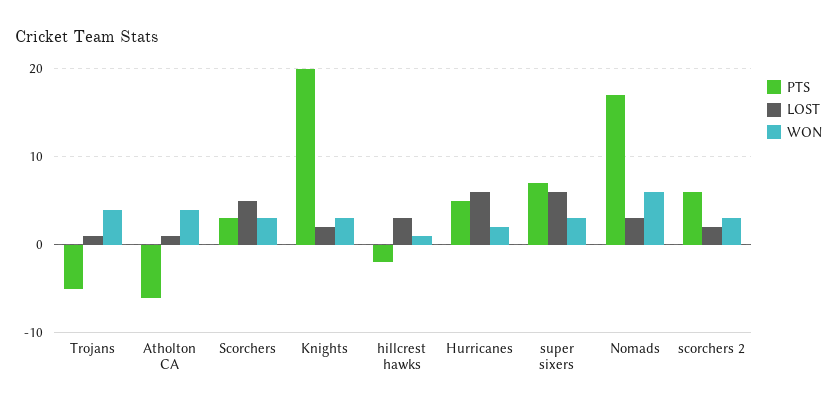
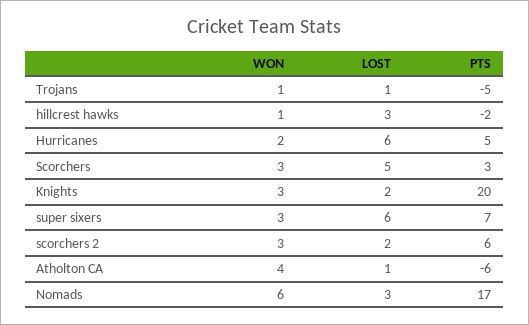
WON, Trojans: 4 -> 1

